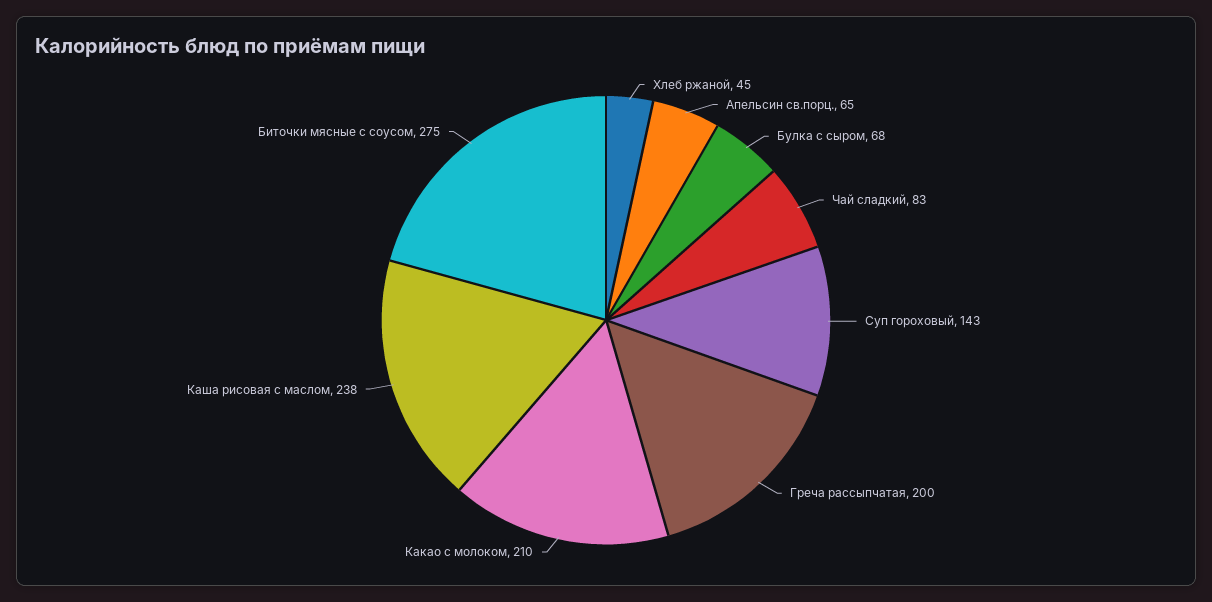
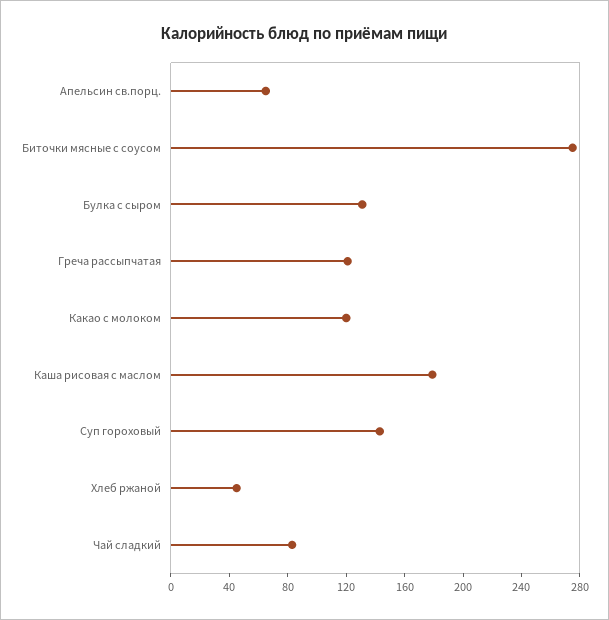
Булка с сыром: 68 -> 130
Греча рассыпчатая: 200 -> 120
Какао с молоком: 210 -> 120
Каша рисовая с маслом: 238 -> 180

